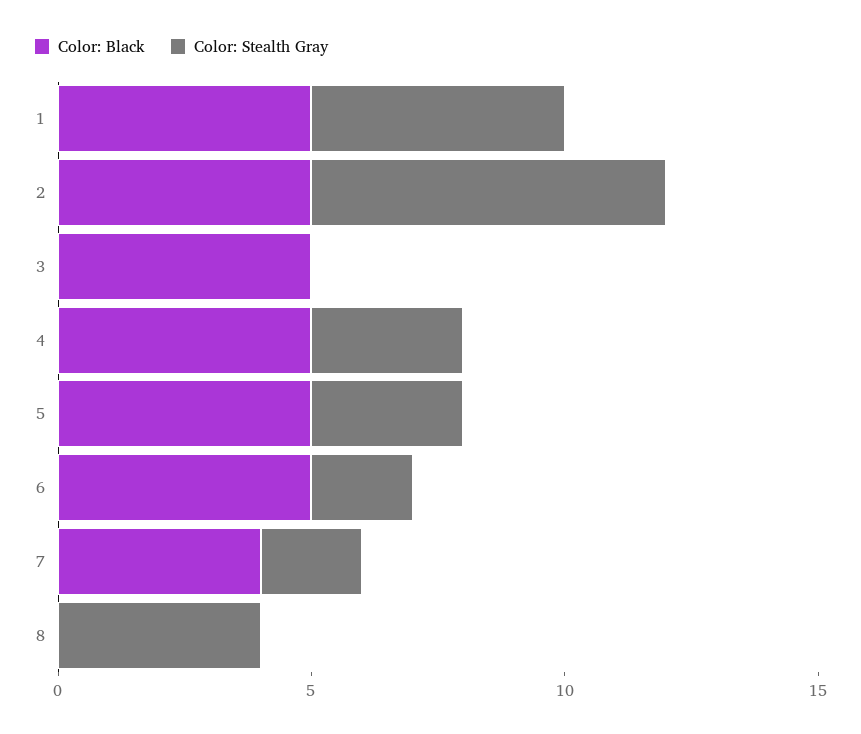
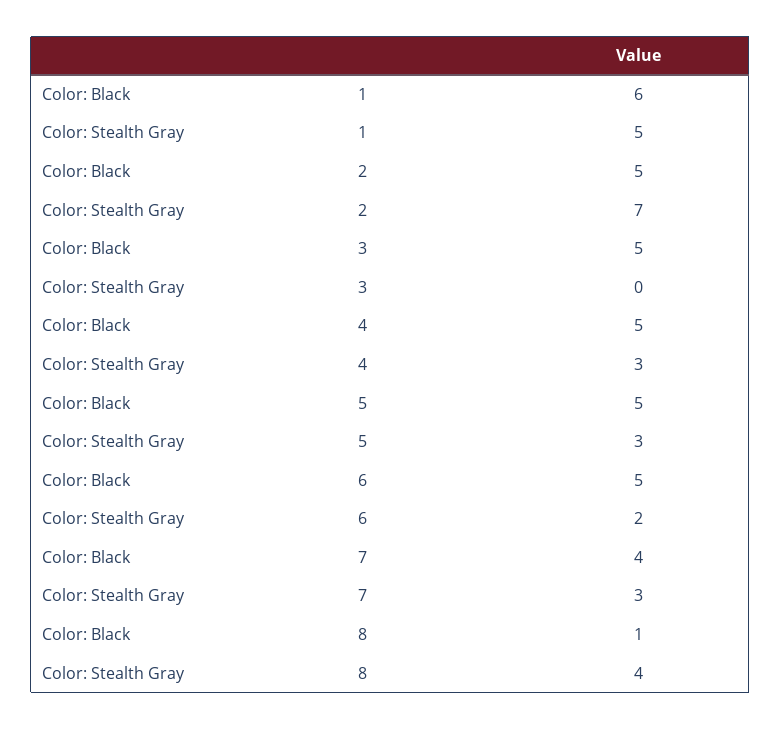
Color: Black, 1: 5 -> 6
Color: Stealth Gray, 7: 2 -> 3
Color: Black, 8: 0 -> 1

